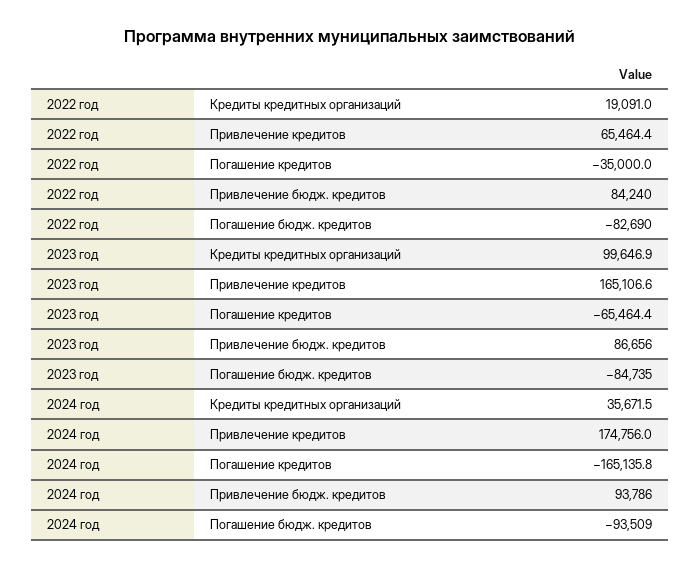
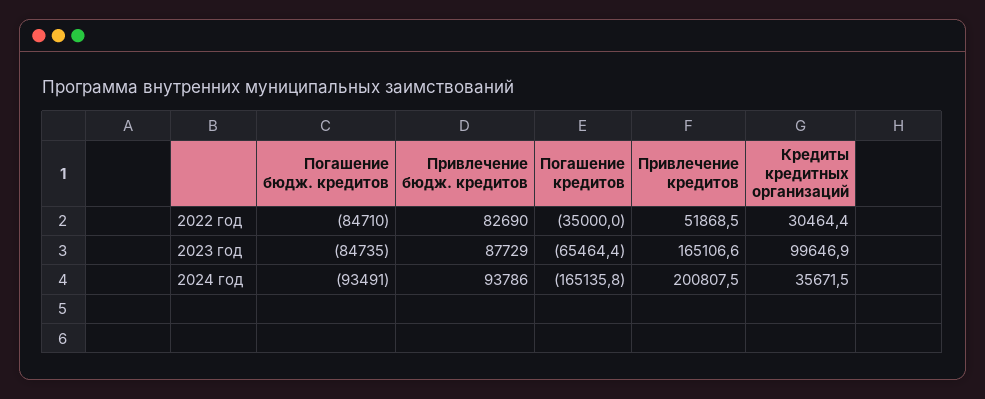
2022 год, Кредиты кредитных организаций: 19091 -> 30464.4
2022 год, Привлечение кредитов: 65464.4 -> 51868.5
2022 год, Привлечение бюдж. кредитов: 84240 -> 82690
2022 год, Погашение бюдж. кредитов: -82690 -> -84710
2023 год, Привлечение бюдж. кредитов: 86656 -> 87729
2024 год, Привлечение кредитов: 174756 -> 200807.5
2024 год, Погашение бюдж. кредитов: -93509 -> -93491

